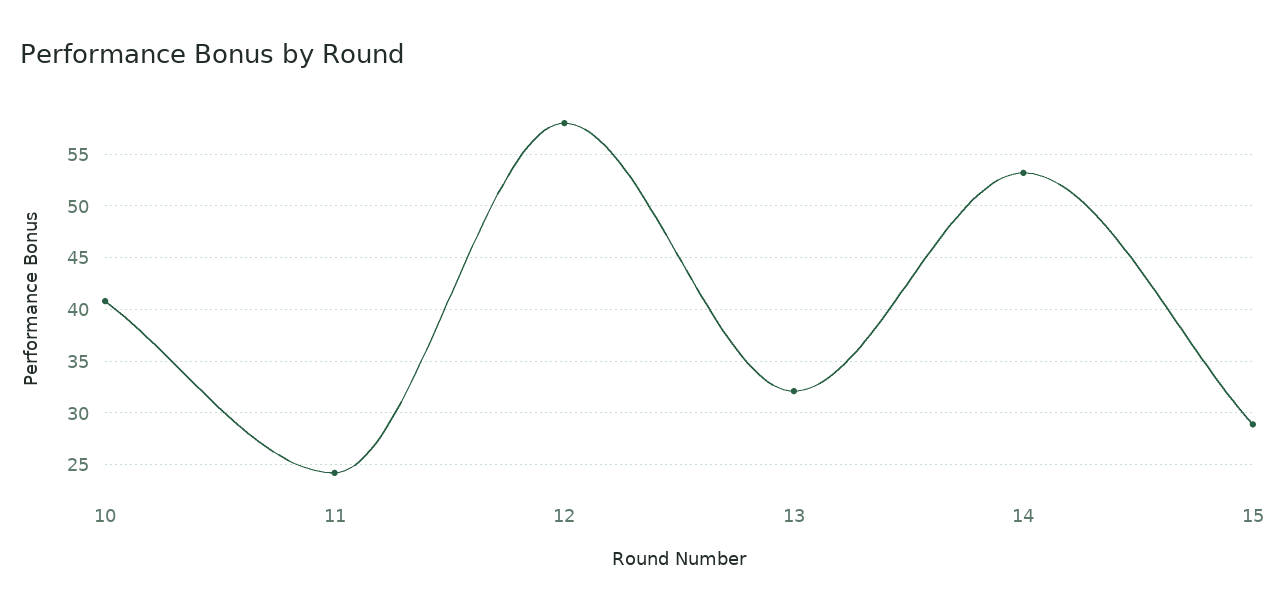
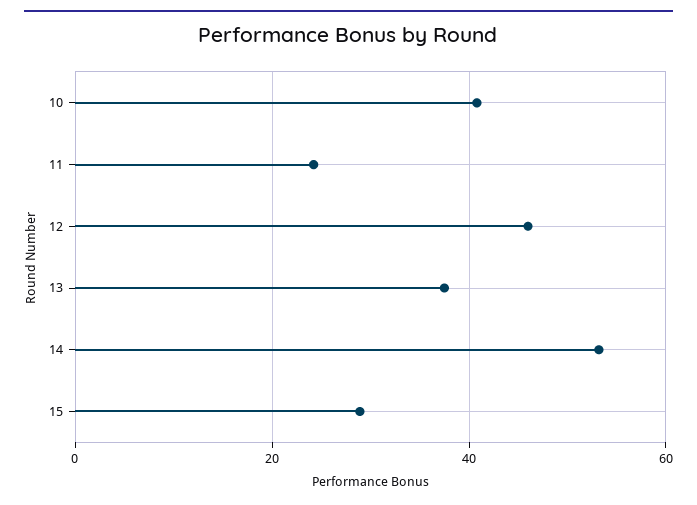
12: 58 -> 46
13: 32 -> 38

